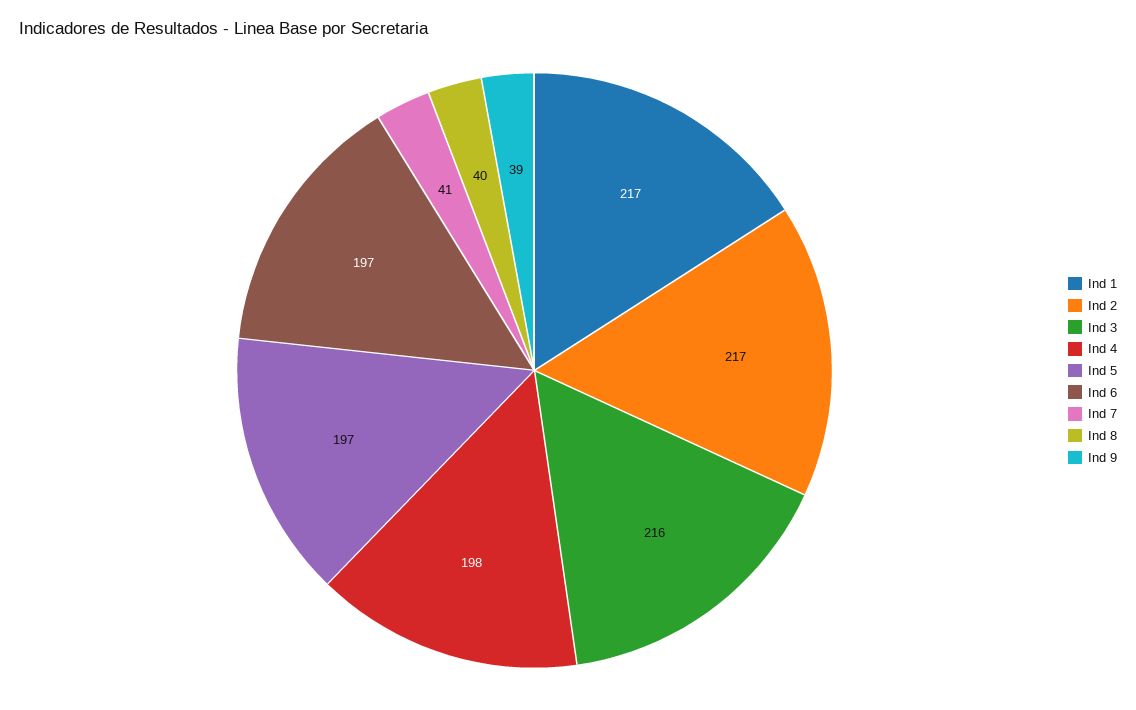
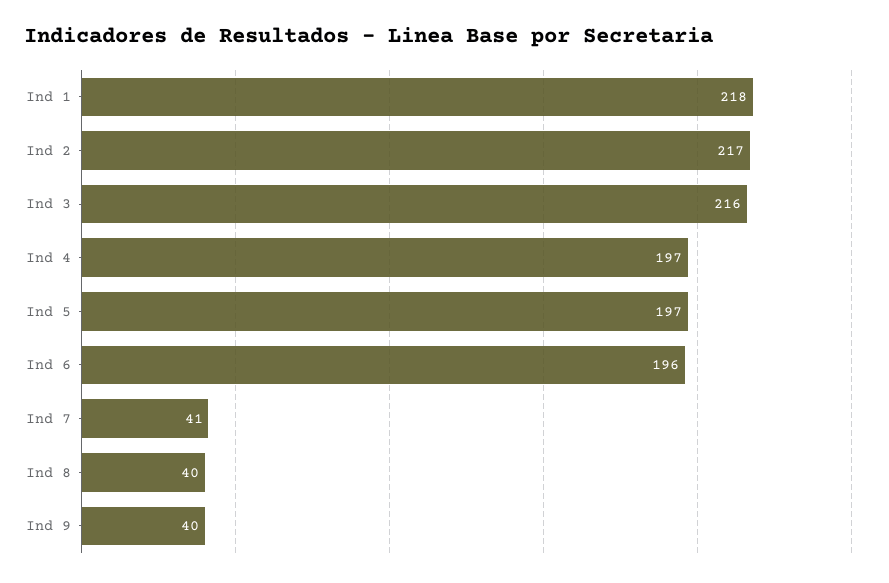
Ind 1: 217 -> 218
Ind 4: 198 -> 197
Ind 6: 197 -> 196
Ind 9: 39 -> 40

